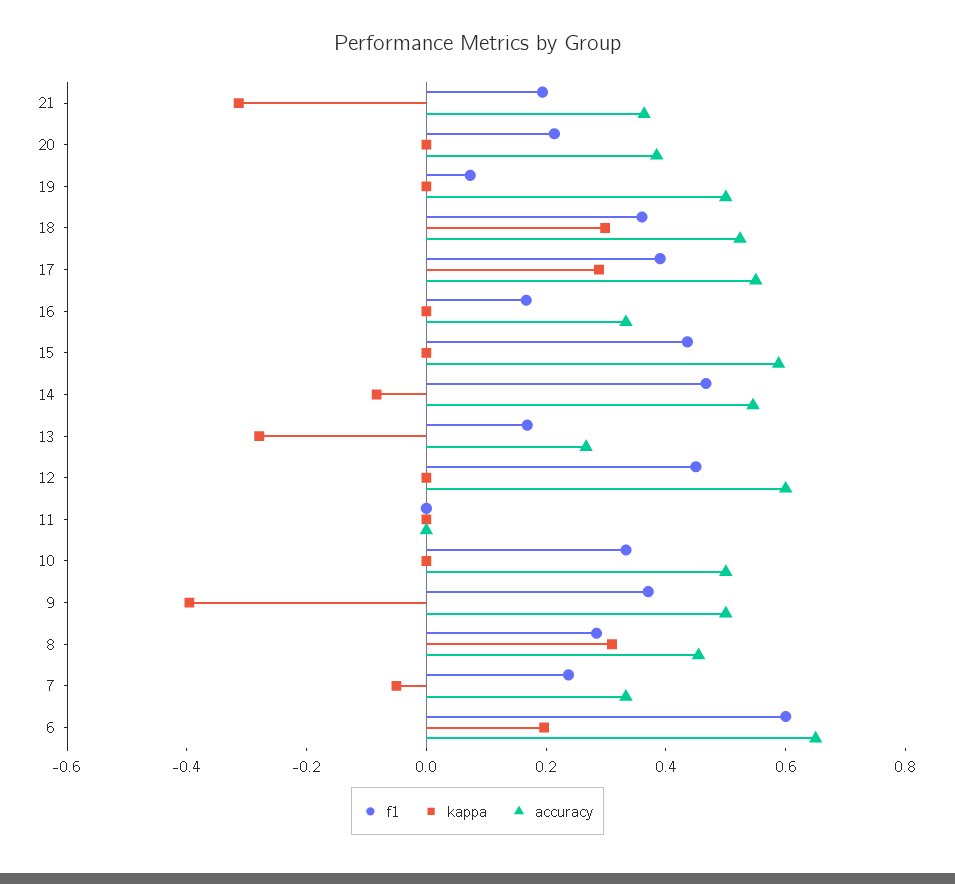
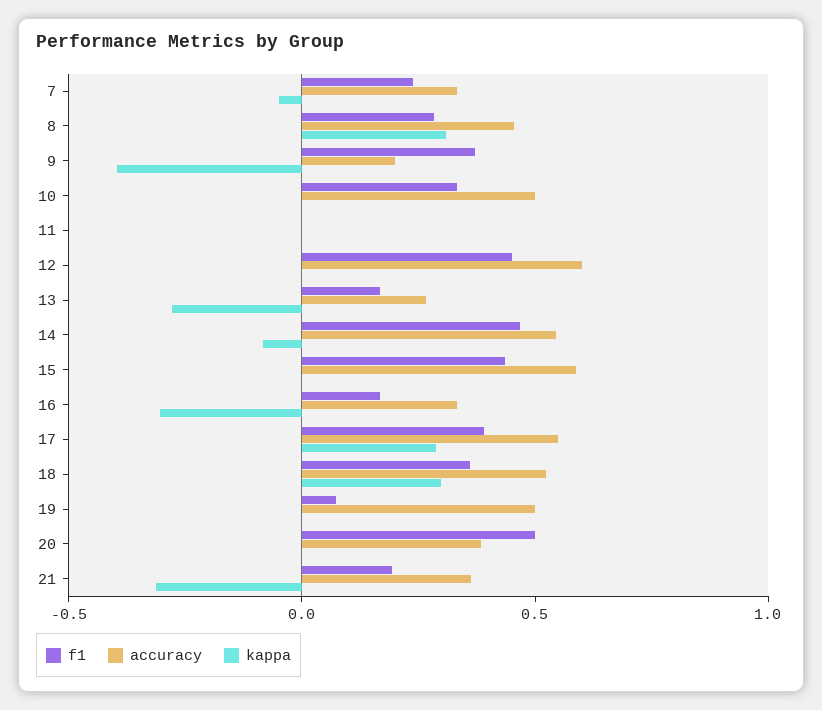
f1, 20: 0.2 -> 0.5
kappa, 16: 0 -> -0.3
accuracy, 9: 0.5 -> 0.2
f1, 6: 0.6 -> none
kappa, 6: 0.2 -> none
accuracy, 6: 0.65 -> none

